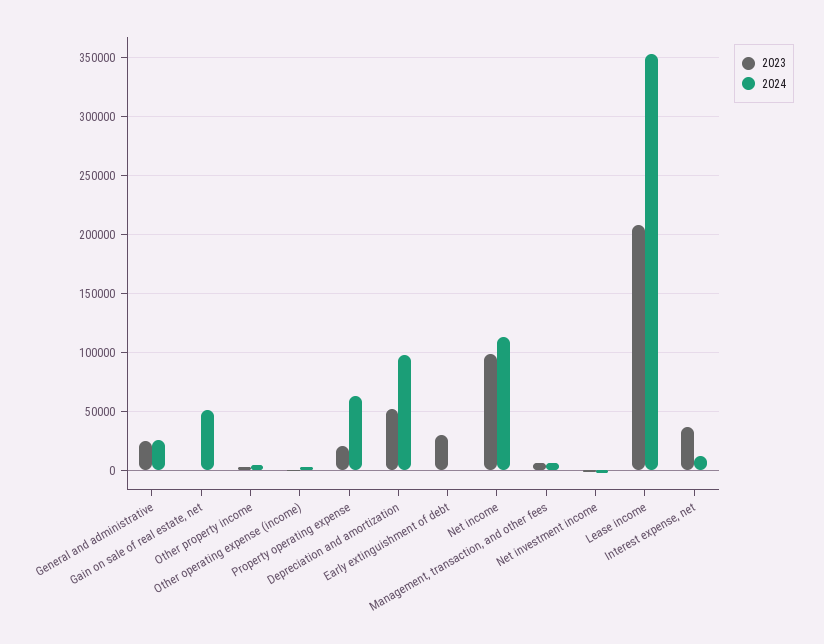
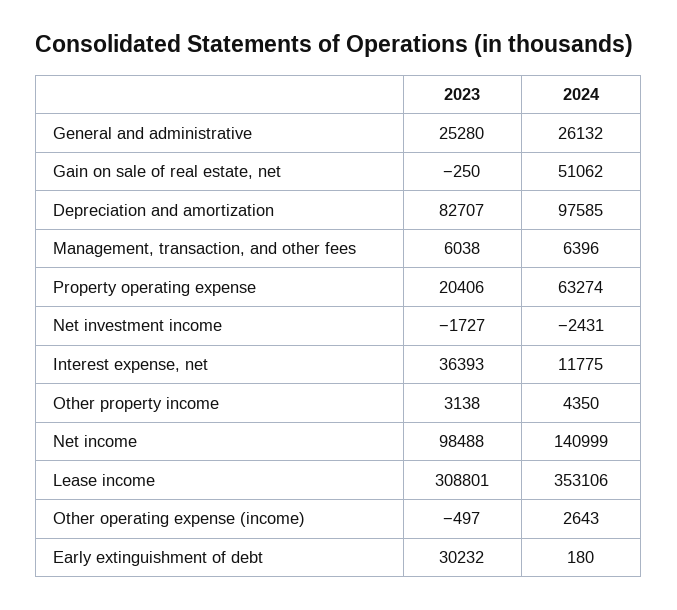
2023, Depreciation and amortization: 50000 -> 82707
2024, Net income: 110000 -> 140999
2023, Lease income: 210000 -> 308801

